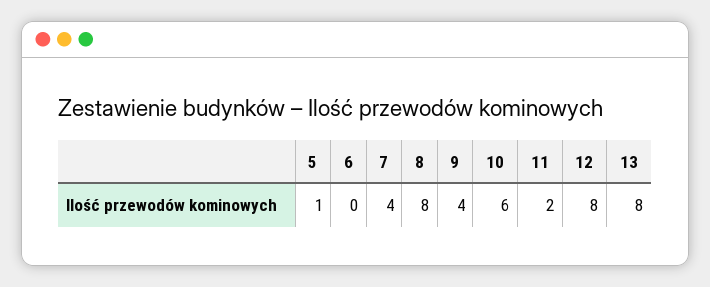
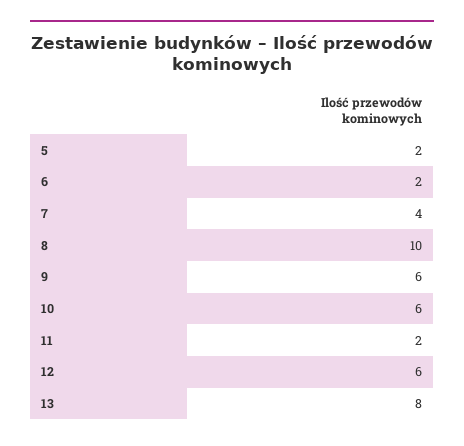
5: 1 -> 2
6: 0 -> 2
8: 8 -> 10
9: 4 -> 6
12: 8 -> 6

